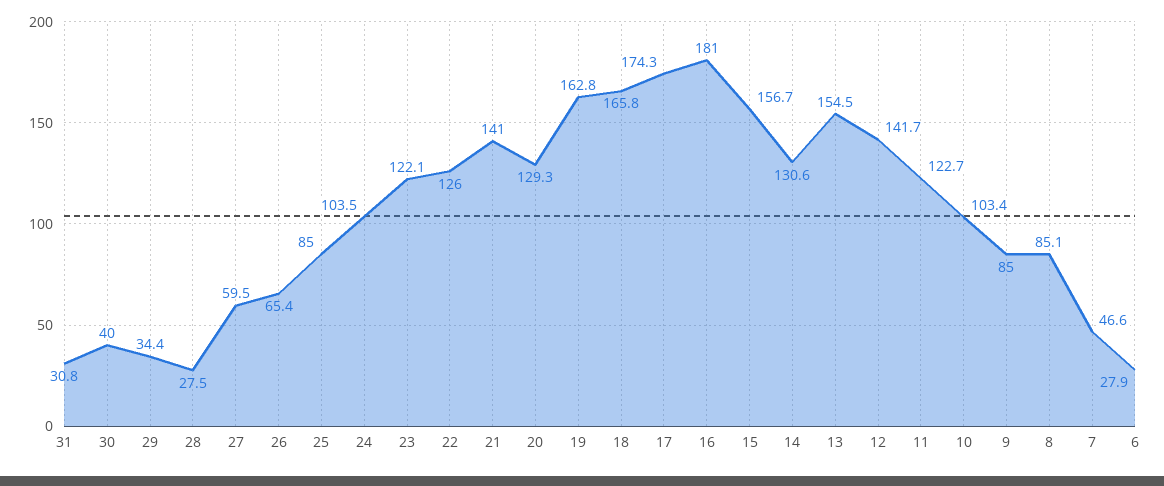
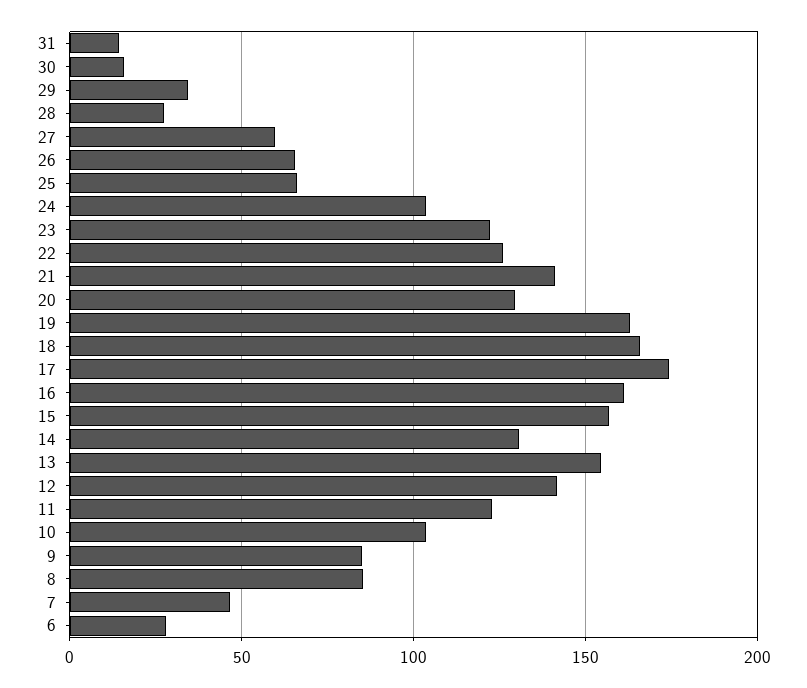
31: 30.8 -> 15
30: 40 -> 15
25: 85 -> 65
16: 181 -> 160

